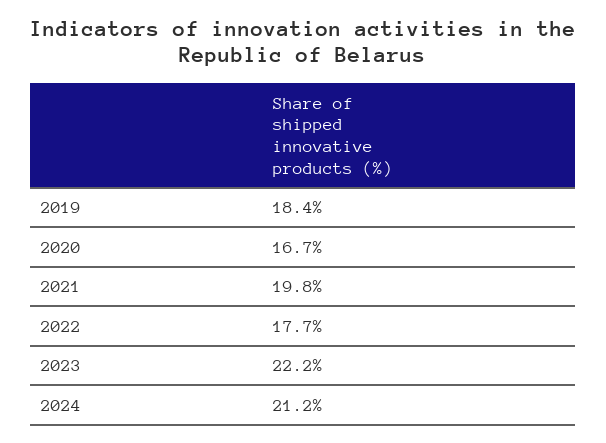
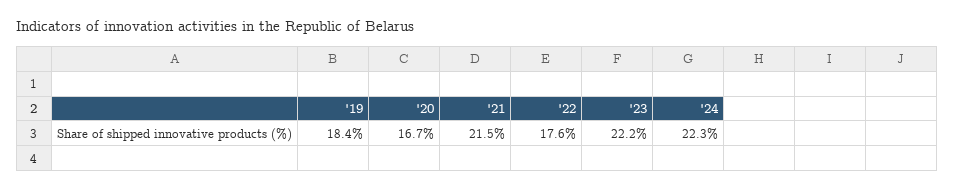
2021: 19.8 -> 21.5
2022: 17.7 -> 17.6
2024: 21.2 -> 22.3

